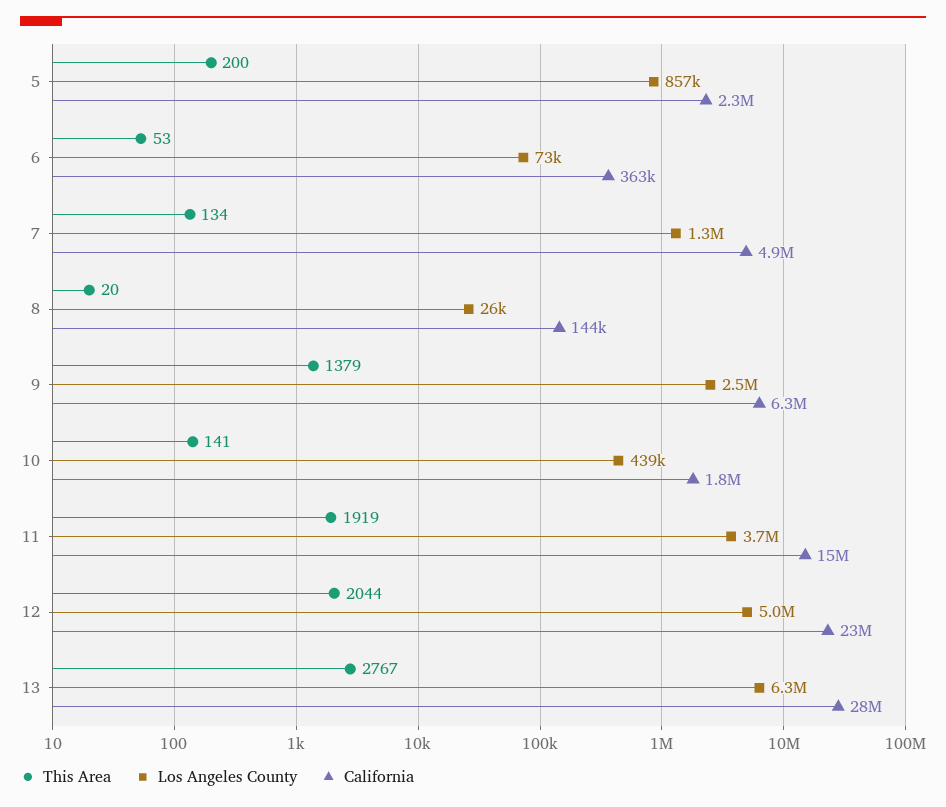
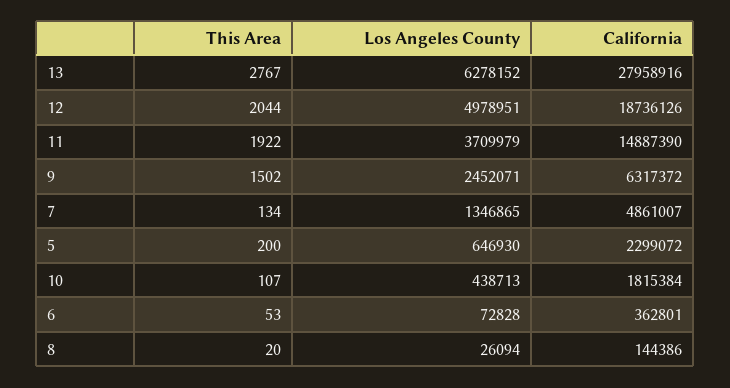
Los Angeles County, 5: 857000 -> 646930
This Area, 9: 1379 -> 1502
This Area, 10: 141 -> 107
This Area, 11: 1919 -> 1922
California, 12: 23000000 -> 18736126

